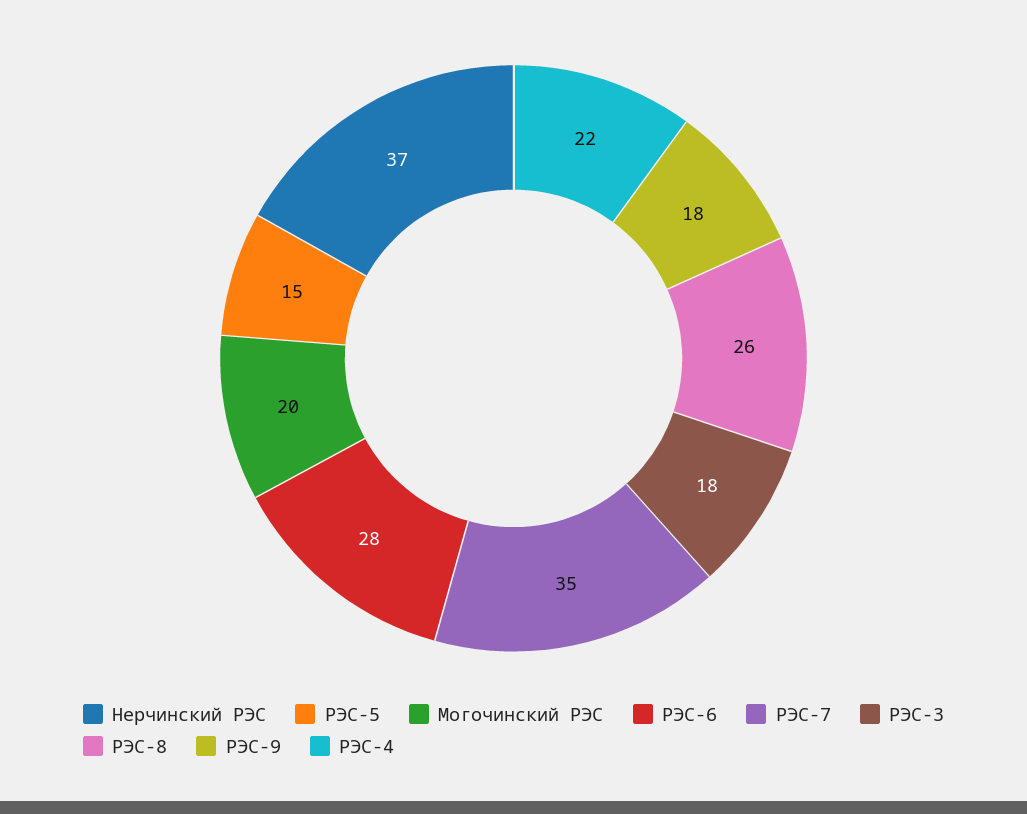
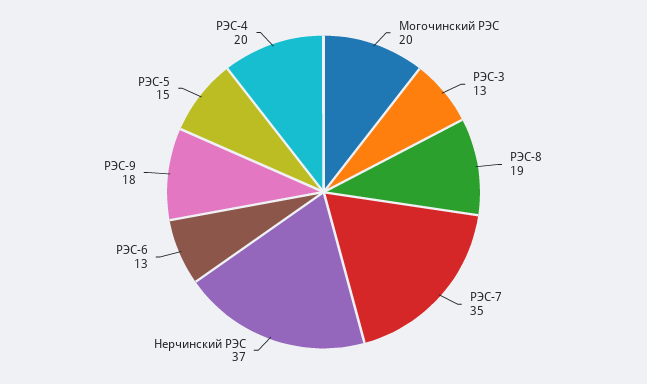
РЭС-6: 28 -> 13
РЭС-3: 18 -> 13
РЭС-8: 26 -> 19
РЭС-4: 22 -> 20

